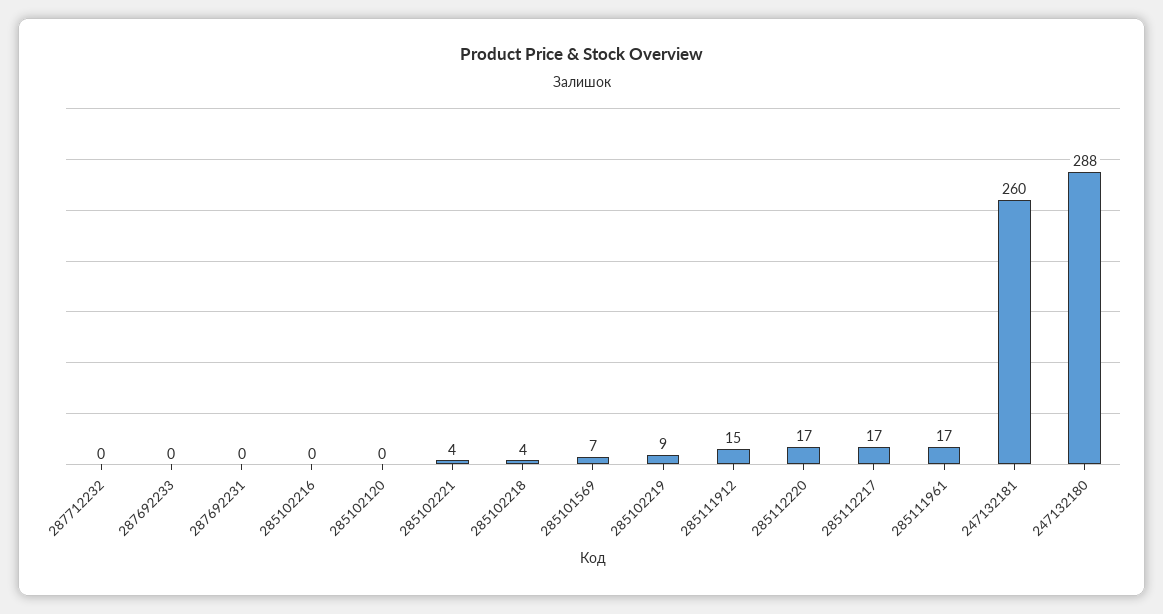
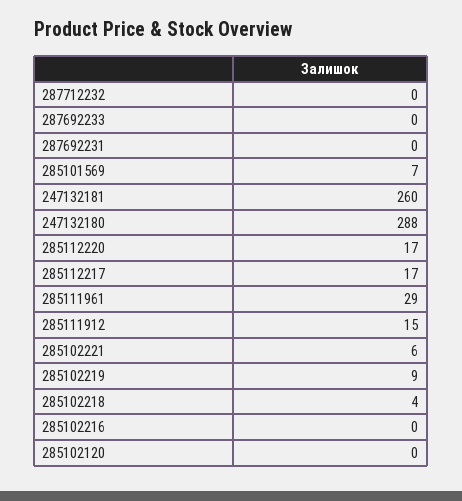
285102221: 4 -> 6
285111961: 17 -> 29

